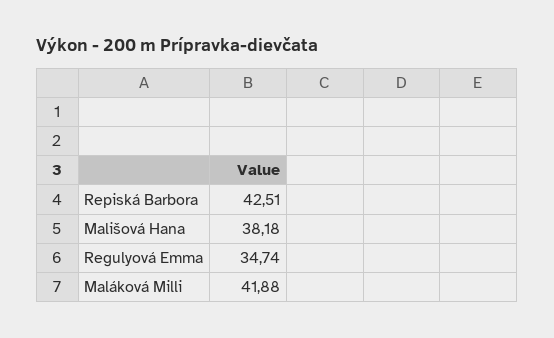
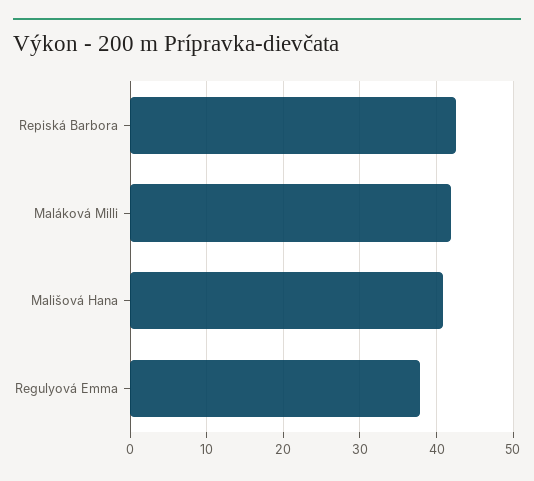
Mališová Hana: 38.18 -> 41
Regulyová Emma: 34.74 -> 38

